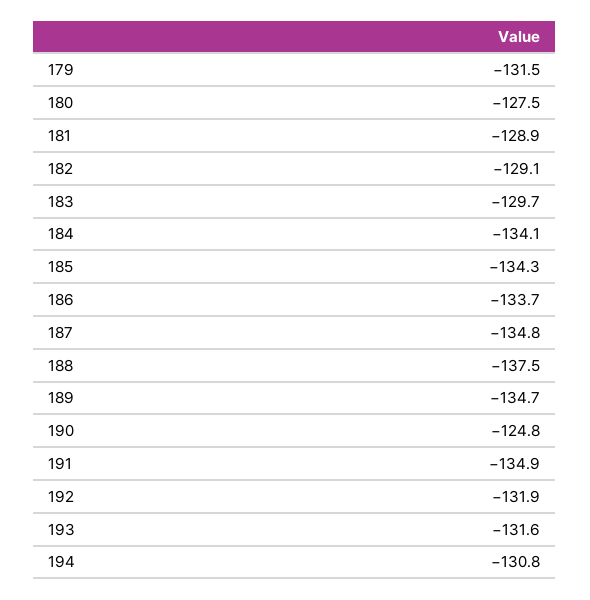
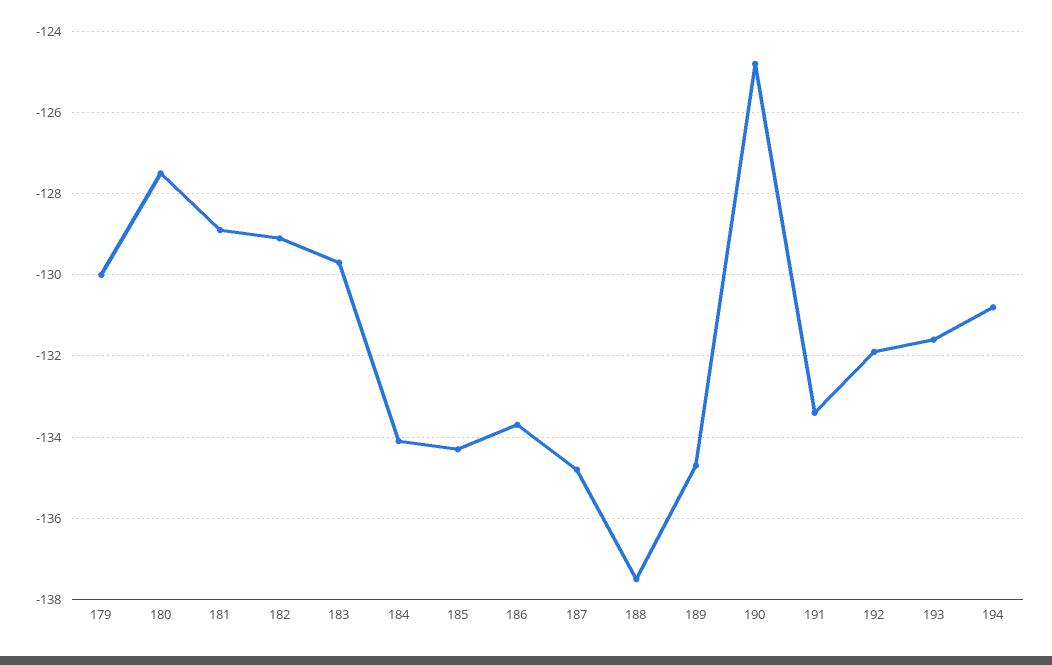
179: -131.5 -> -130
191: -134.9 -> -133.5

